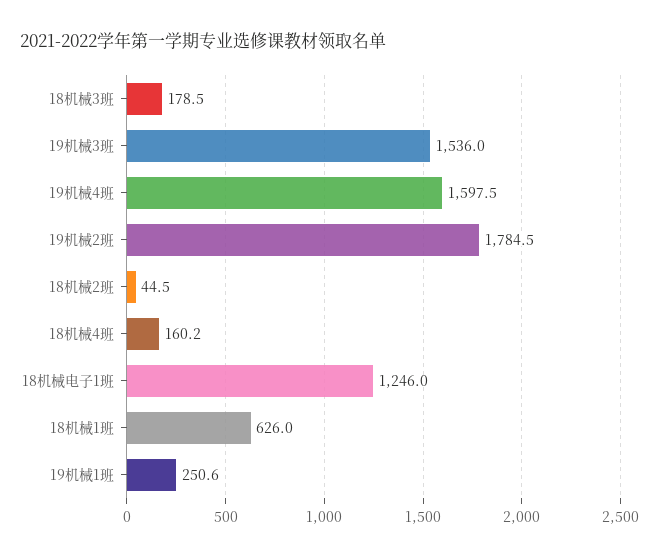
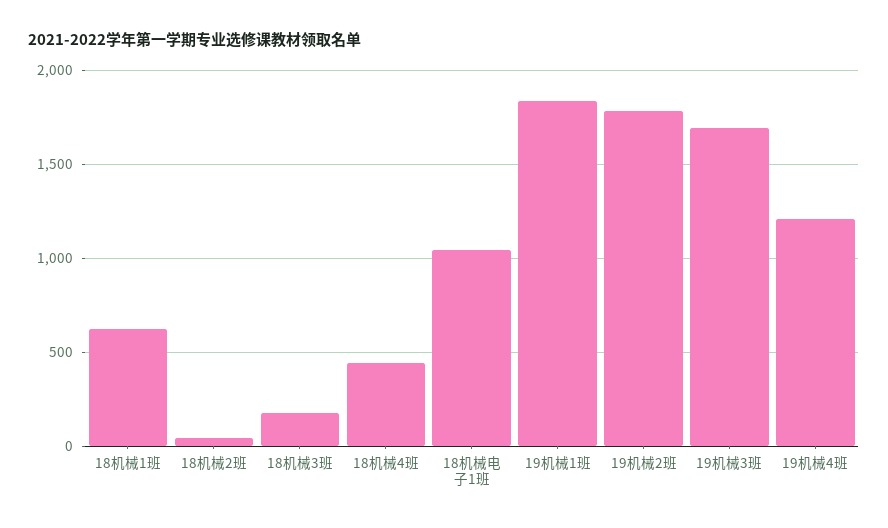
19机械3班: 1536 -> 1700
19机械4班: 1597.5 -> 1200
18机械4班: 160.2 -> 450
18机械电子1班: 1246 -> 1050
19机械1班: 250.6 -> 1850

